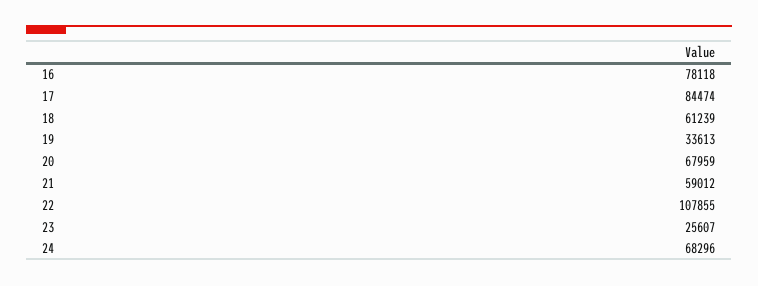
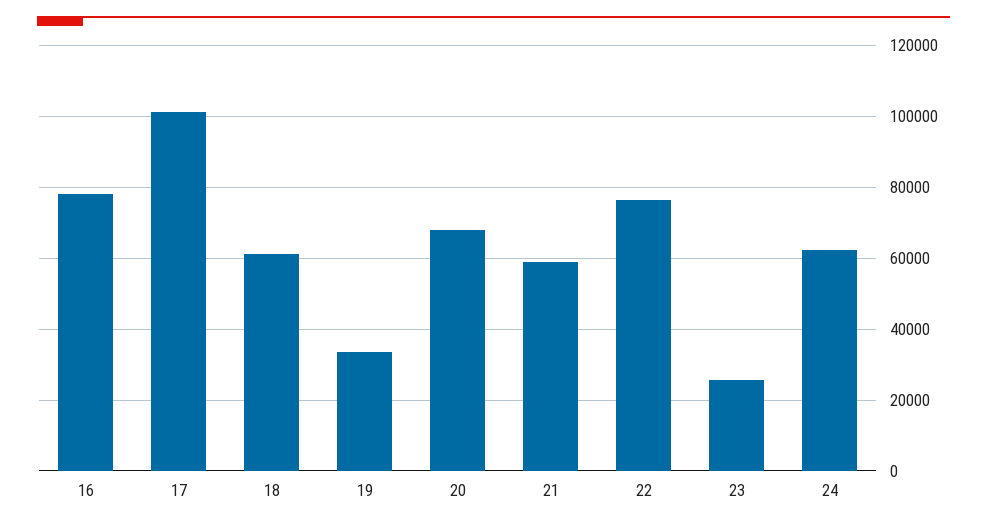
17: 84474 -> 102000
22: 107855 -> 76000
24: 68296 -> 62000

